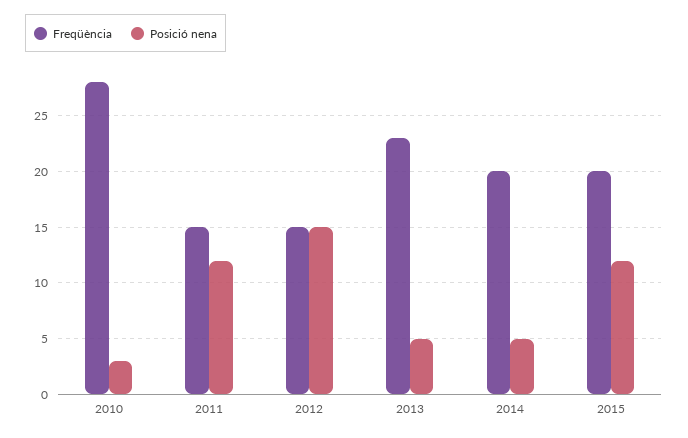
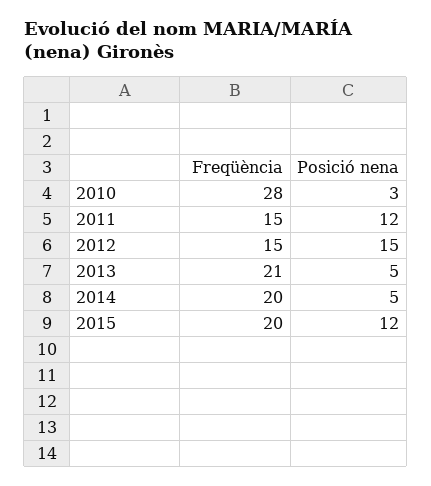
Freqüència, 2013: 23 -> 21

